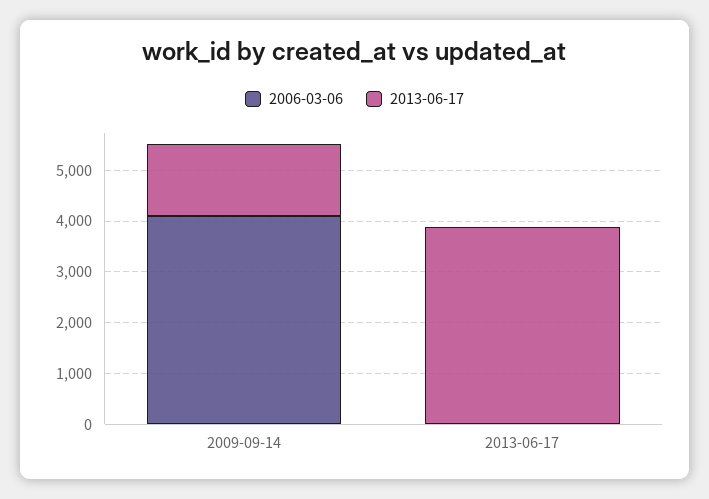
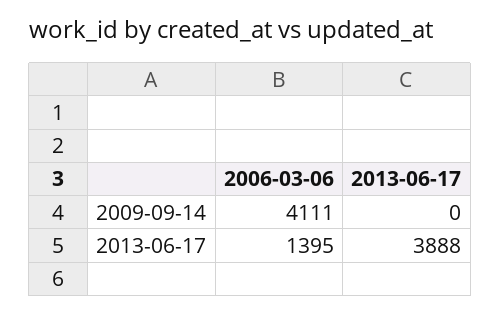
2013-06-17, 2009-09-14: 1400 -> 0
2006-03-06, 2013-06-17: 0 -> 1395

